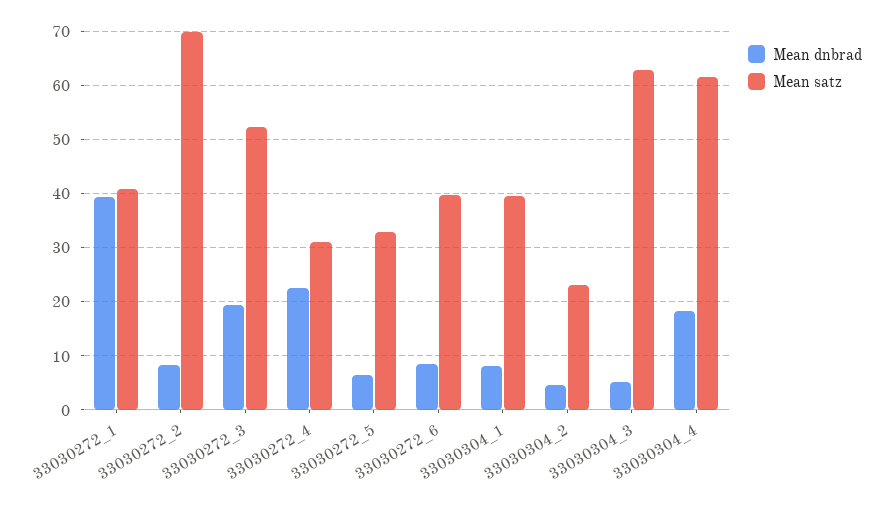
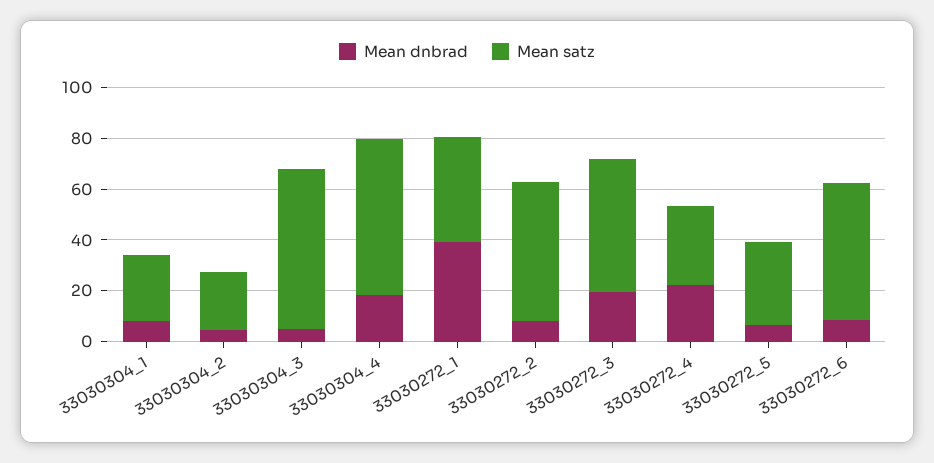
Mean satz, 33030272_2: 70 -> 55
Mean satz, 33030272_6: 40 -> 55
Mean satz, 33030304_1: 40 -> 25

